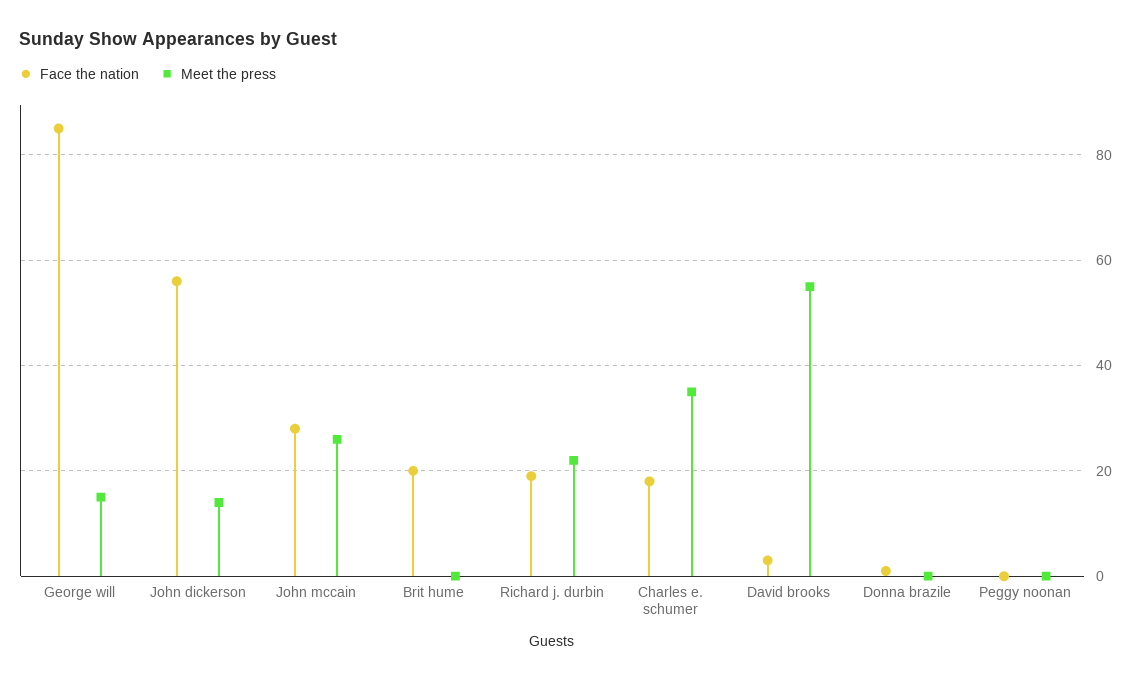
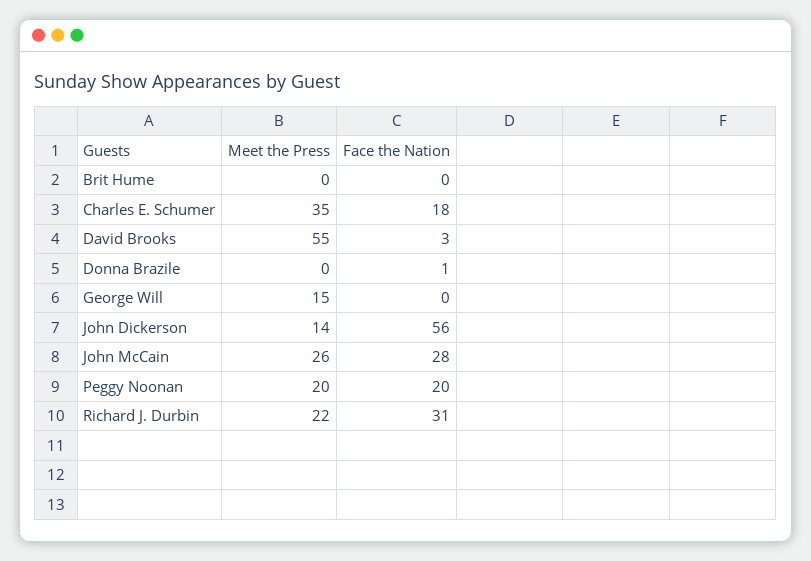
Face the nation, George will: 85 -> 0
Face the nation, Brit hume: 20 -> 0
Face the nation, Richard j. durbin: 20 -> 31
Face the nation, Peggy noonan: 0 -> 20
Meet the press, Peggy noonan: 0 -> 20

